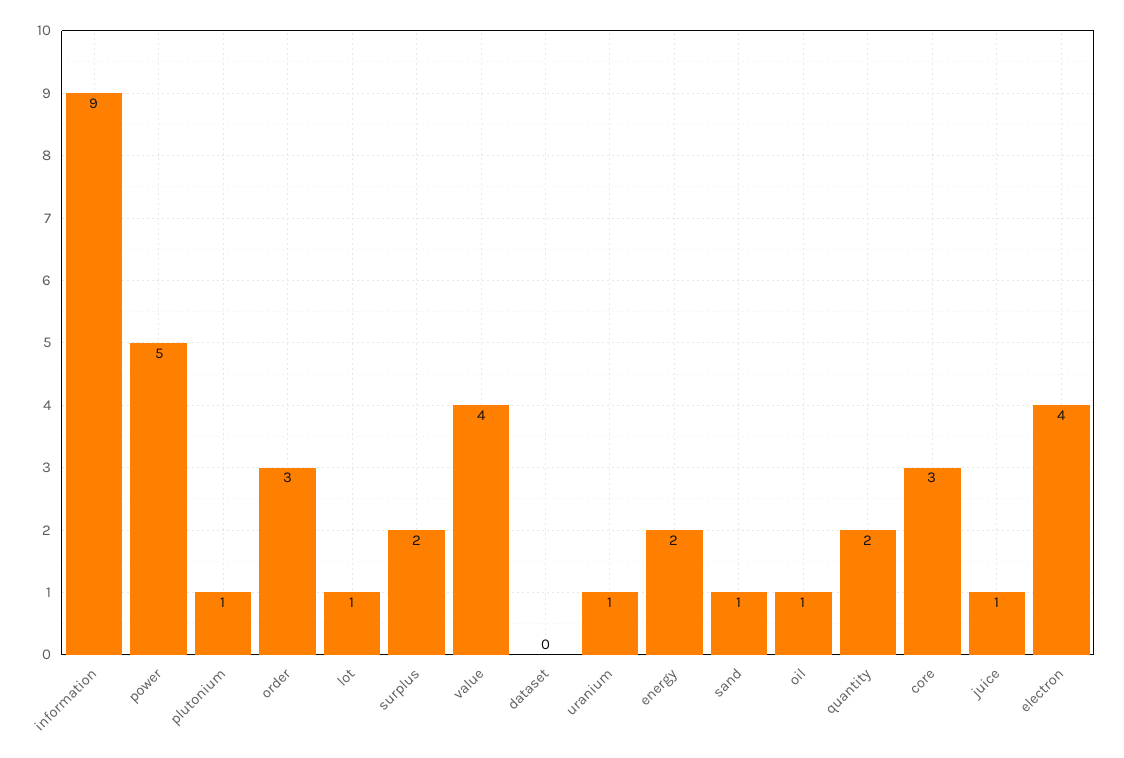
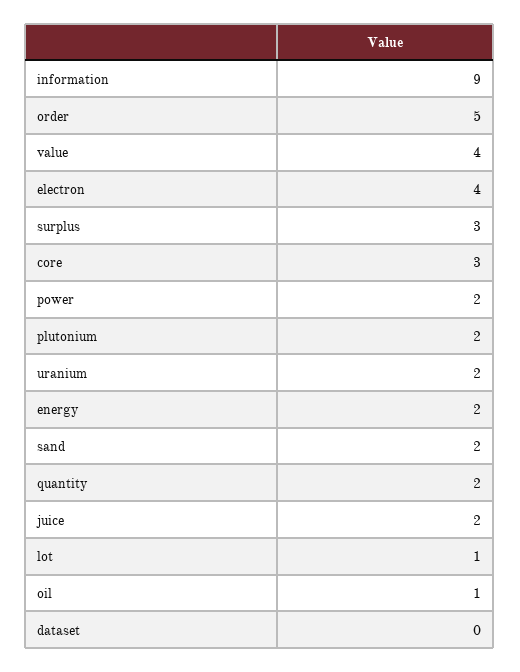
power: 5 -> 2
plutonium: 1 -> 2
order: 3 -> 5
surplus: 2 -> 3
uranium: 1 -> 2
sand: 1 -> 2
juice: 1 -> 2

